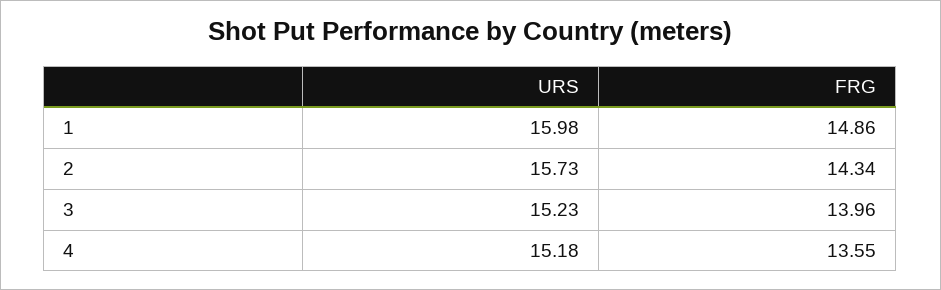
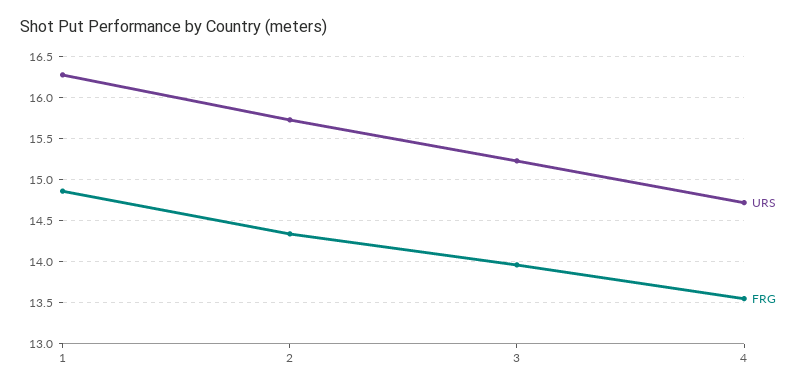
URS, 1: 15.98 -> 16.3
URS, 4: 15.18 -> 14.7

